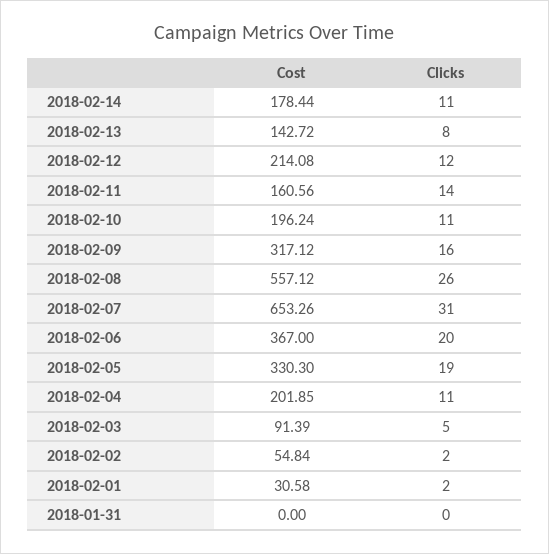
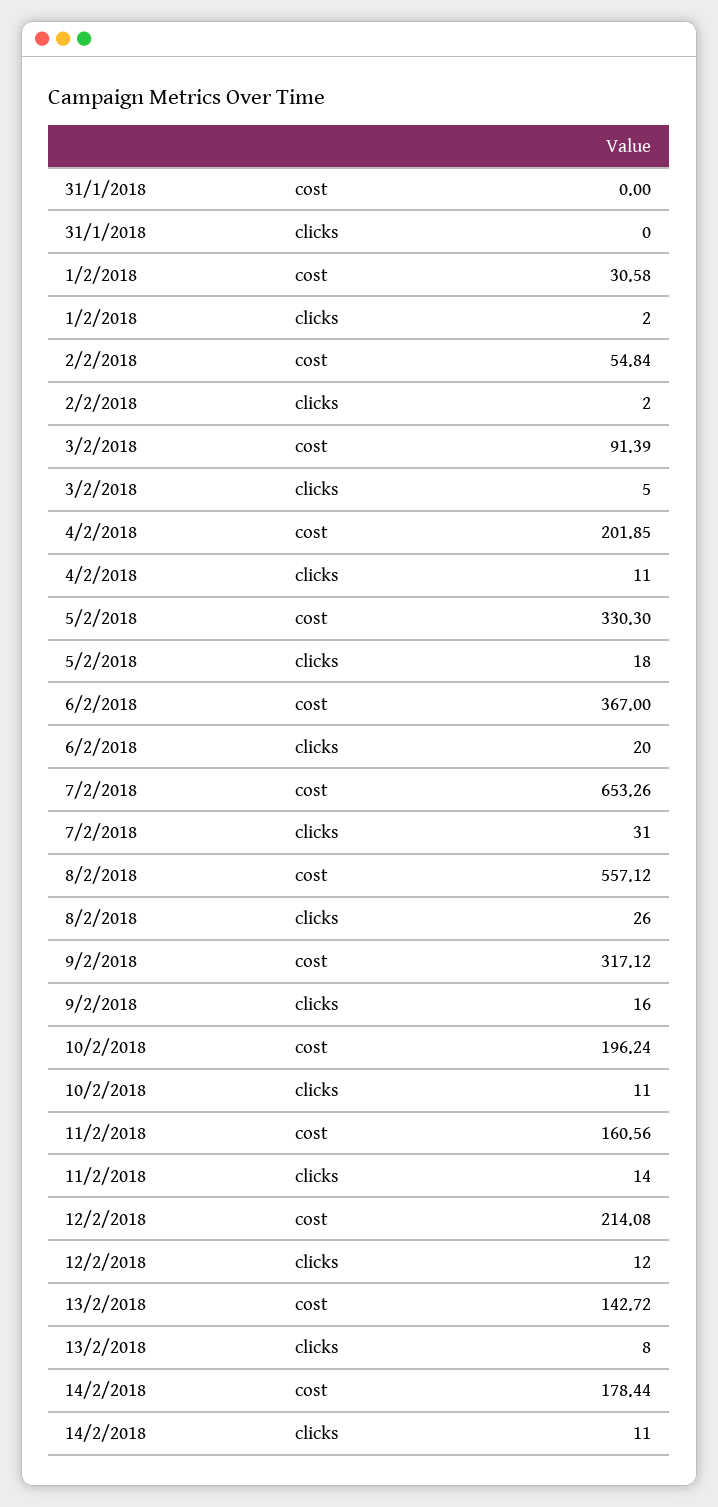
Clicks, 2018-02-05: 19 -> 18

